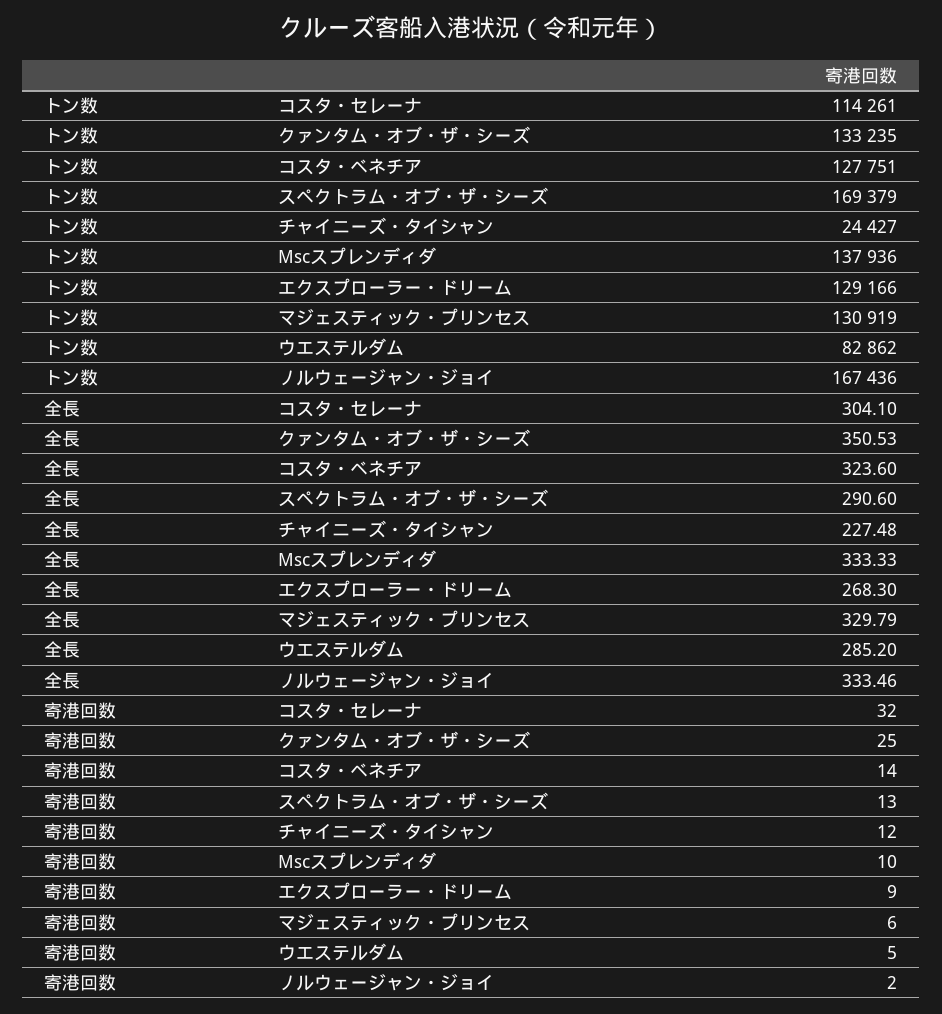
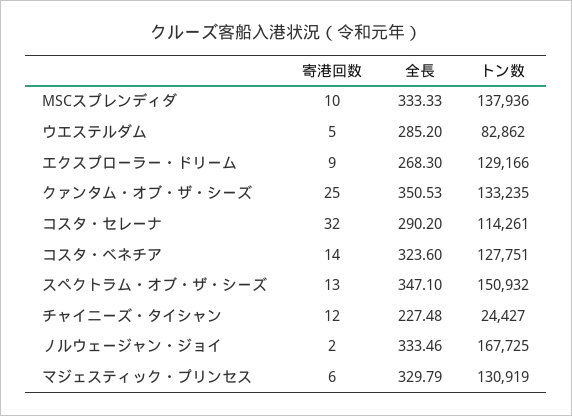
トン数, スペクトラム・オブ・ザ・シーズ: 169379 -> 150932
トン数, ノルウェージャン・ジョイ: 167436 -> 167725
全長, コスタ・セレーナ: 304.1 -> 290.2
全長, スペクトラム・オブ・ザ・シーズ: 290.6 -> 347.1

